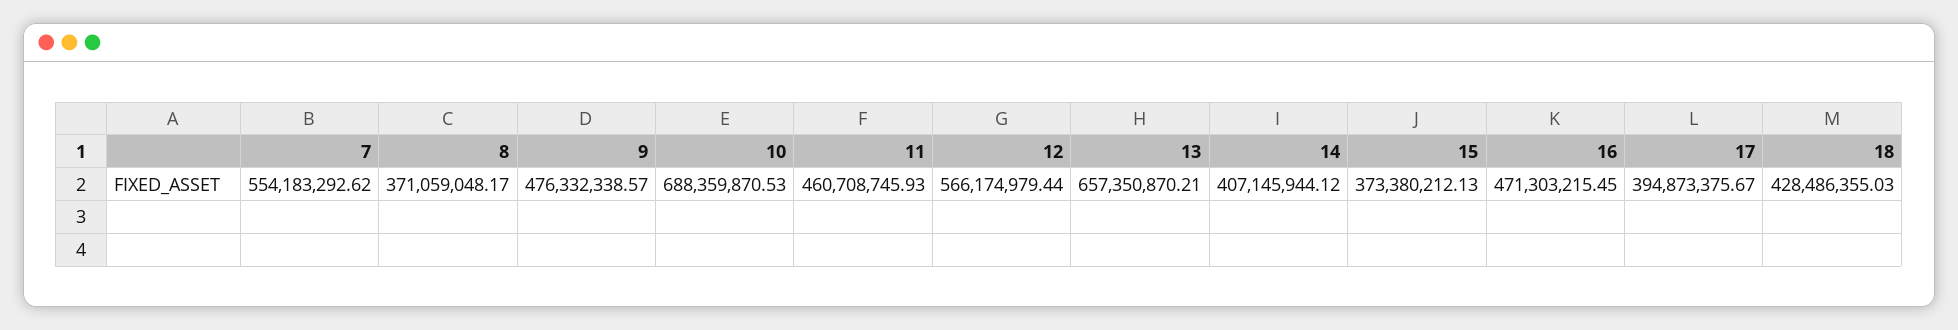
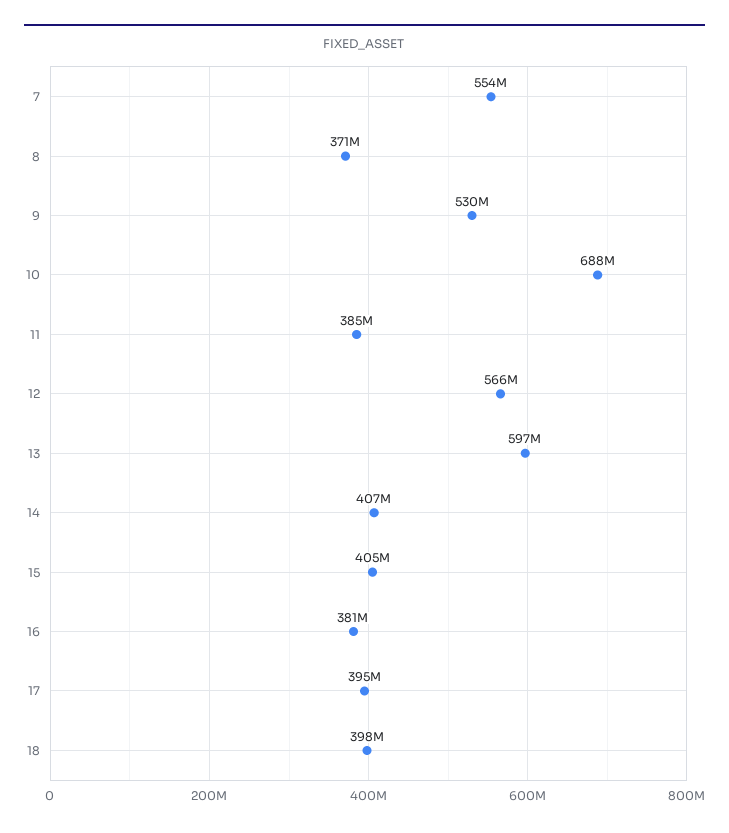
9: 476332338.57 -> 530000000
11: 460708745.93 -> 385000000
13: 657350870.21 -> 597000000
15: 373380212.13 -> 405000000
16: 471303215.45 -> 381000000
18: 428486355.03 -> 398000000

